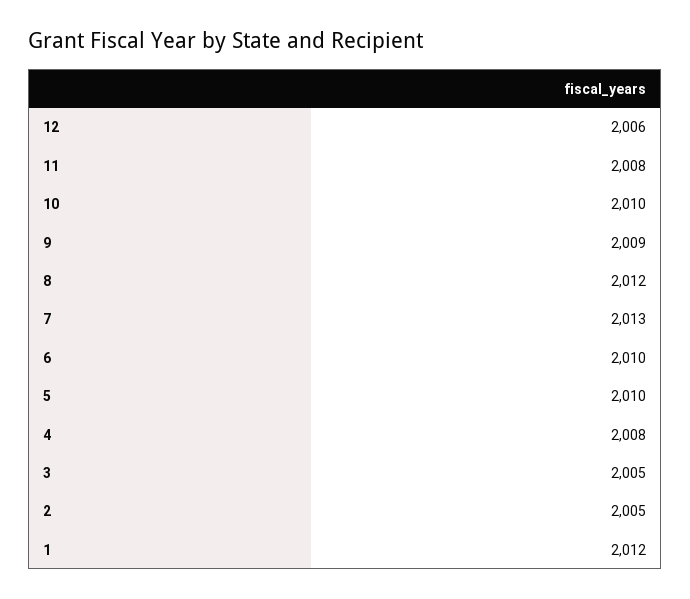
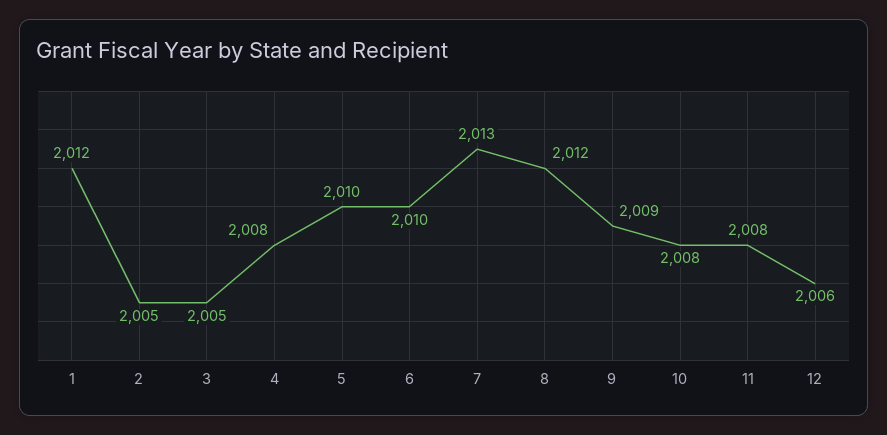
10: 2010 -> 2008

